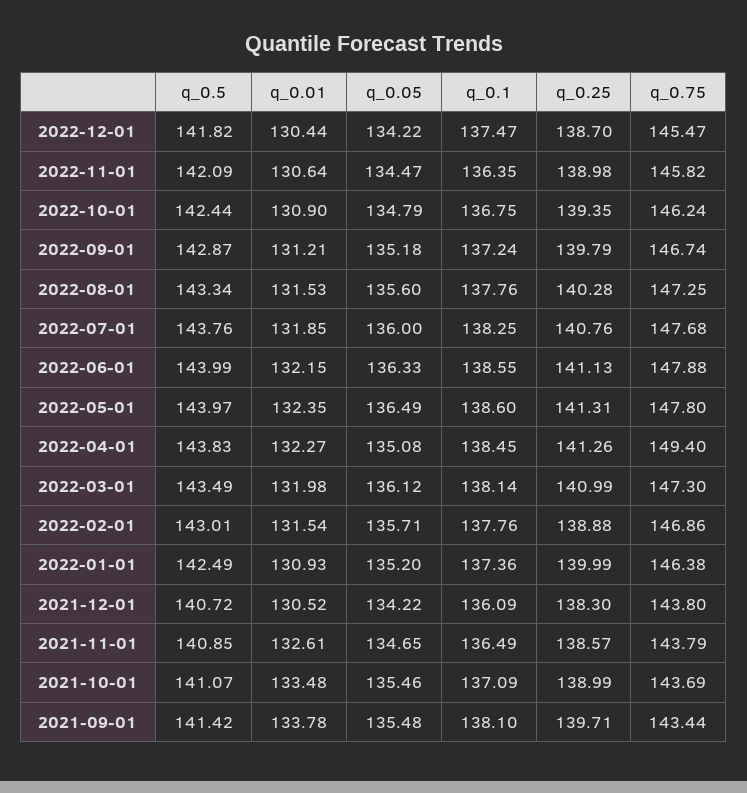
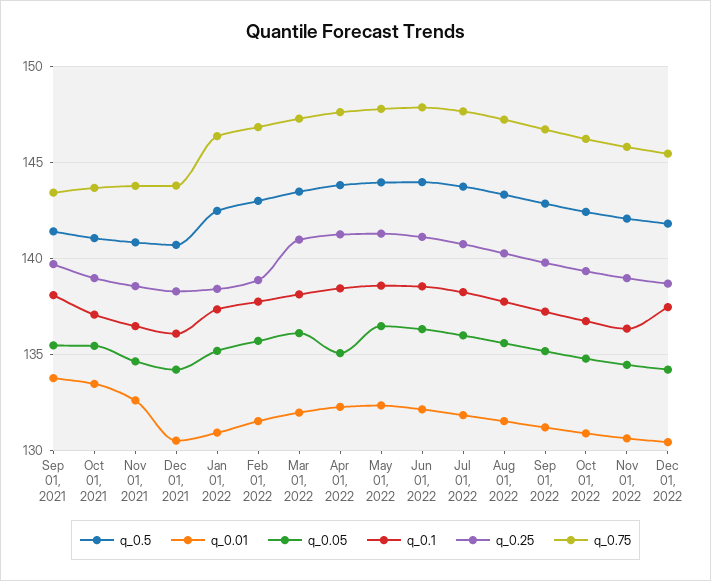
q_0.75, 2022-04-01: 149.4 -> 147.5
q_0.25, 2022-01-01: 139.99 -> 138.5

